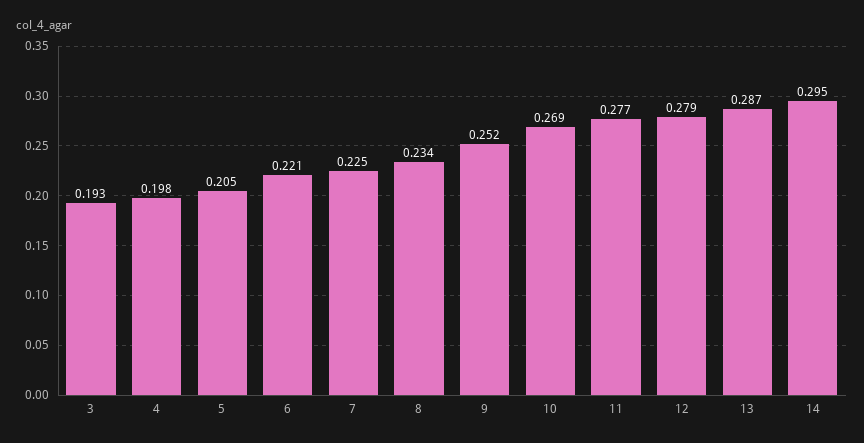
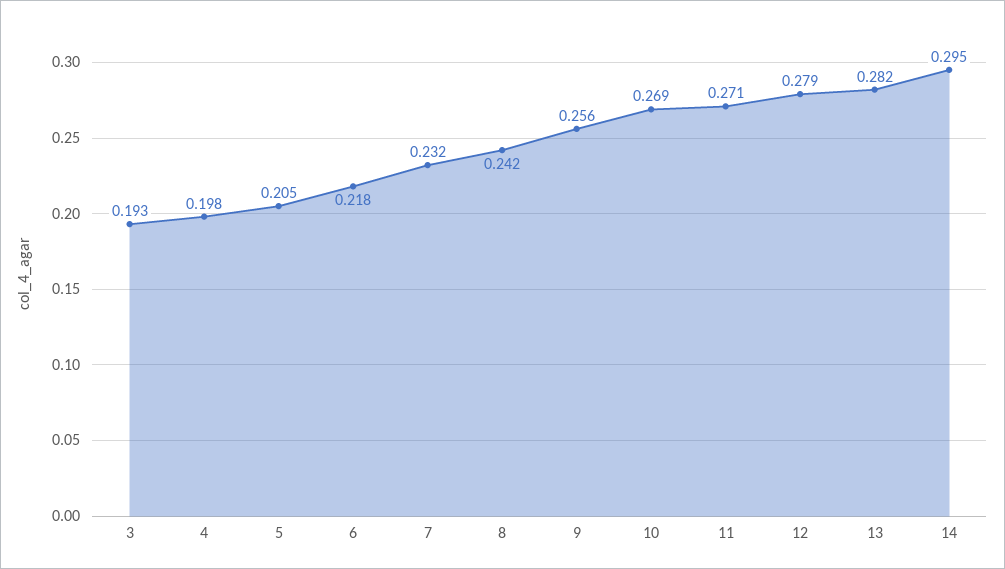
6: 0.221 -> 0.218
7: 0.225 -> 0.232
8: 0.234 -> 0.242
9: 0.252 -> 0.256
11: 0.277 -> 0.271
13: 0.287 -> 0.282

